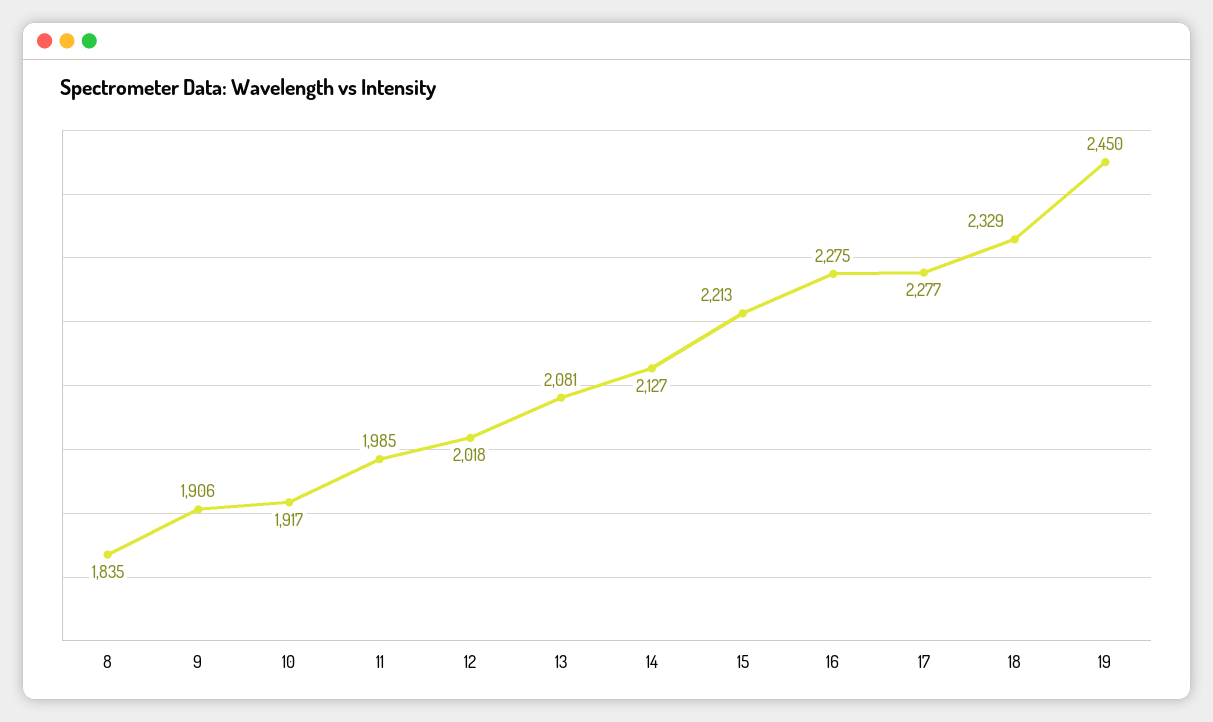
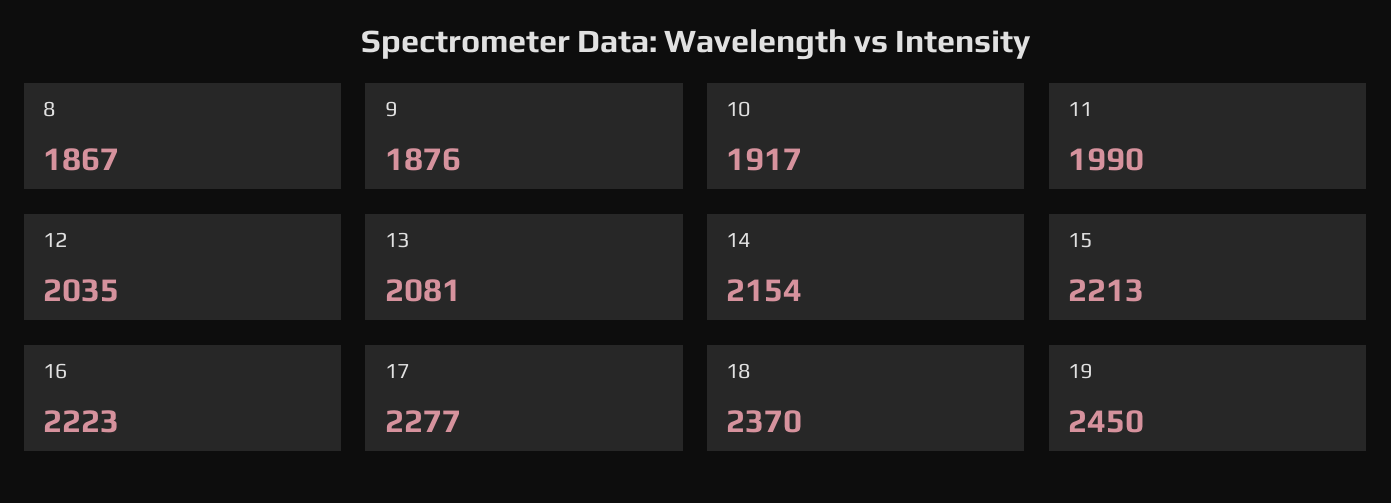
8: 1835 -> 1867
9: 1906 -> 1876
11: 1985 -> 1990
12: 2018 -> 2035
14: 2127 -> 2154
16: 2275 -> 2223
18: 2329 -> 2370

